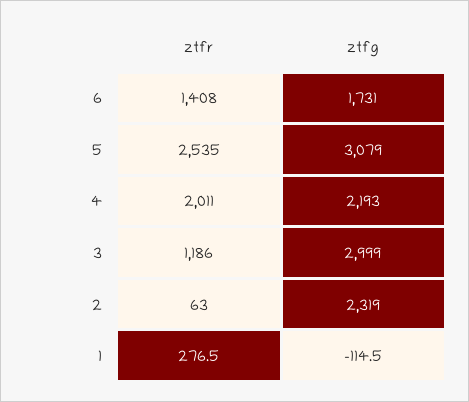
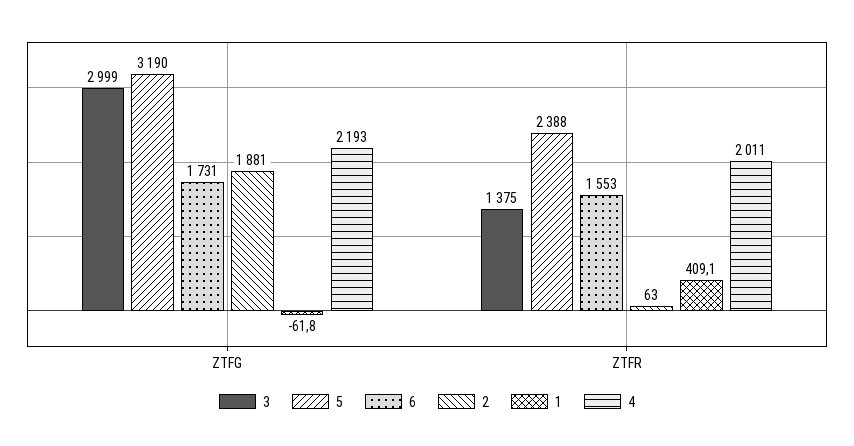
6, ztfr: 1408 -> 1553
5, ztfr: 2535 -> 2388
5, ztfg: 3079 -> 3190
3, ztfr: 1186 -> 1375
2, ztfg: 2319 -> 1881
1, ztfr: 276.5 -> 409.1
1, ztfg: -114.5 -> -61.8

